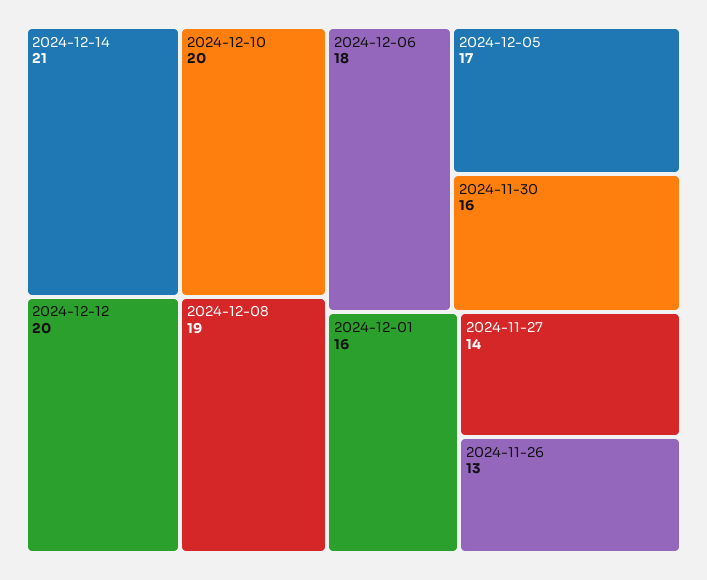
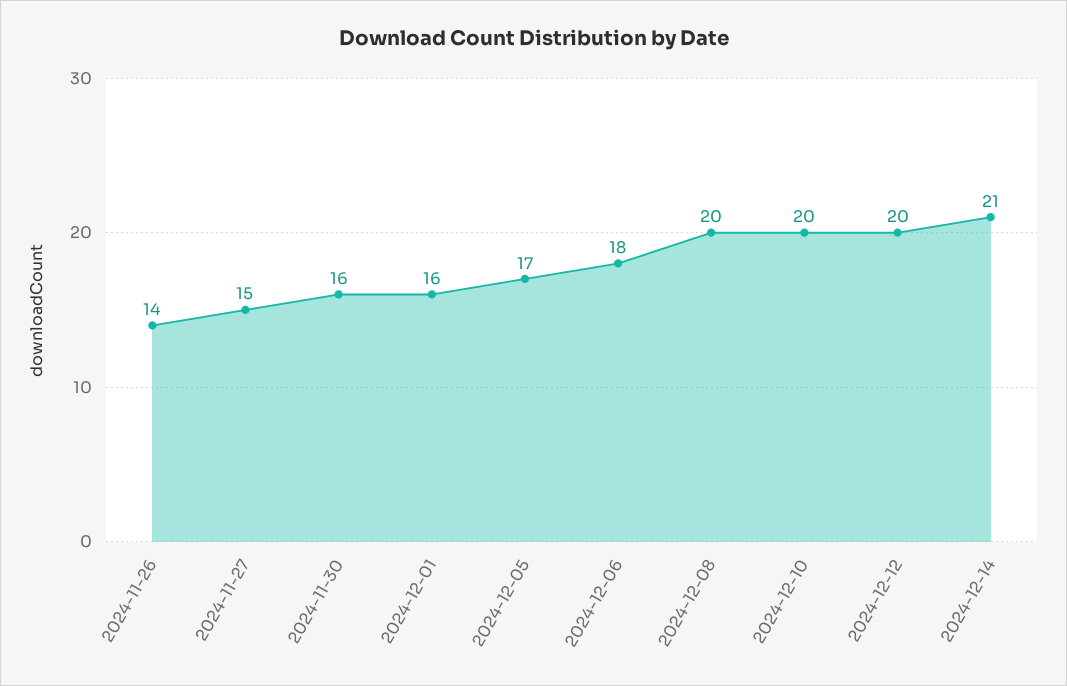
2024-12-08: 19 -> 20
2024-11-27: 14 -> 15
2024-11-26: 13 -> 14

